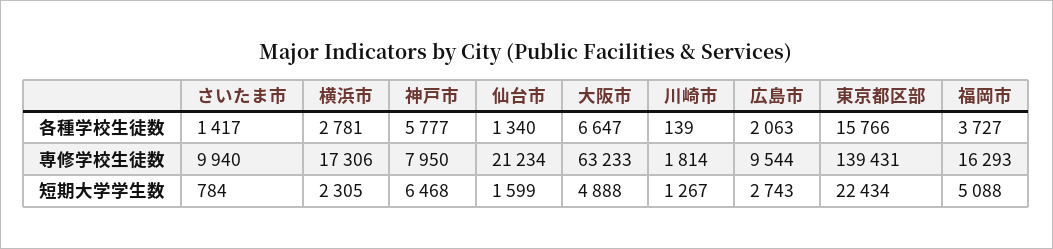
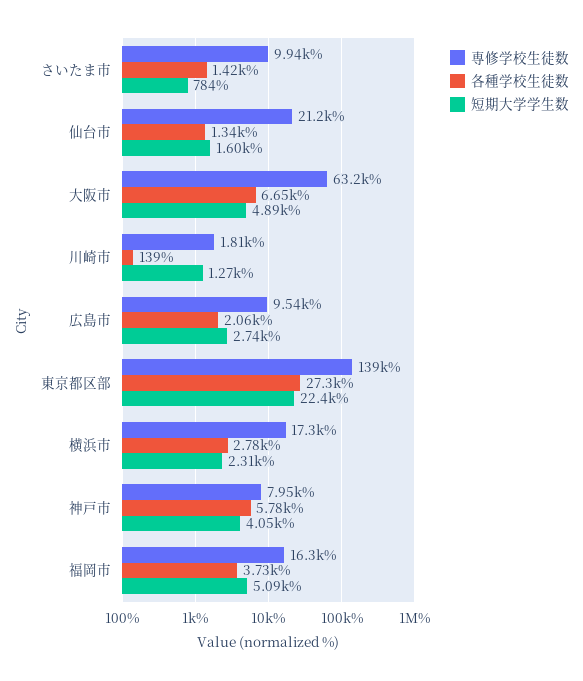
各種学校生徒数, 東京都区部: 15766 -> 27300
短期大学学生数, 神戸市: 6468 -> 4050

